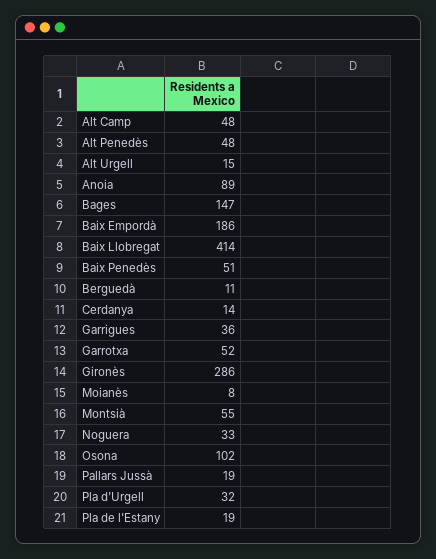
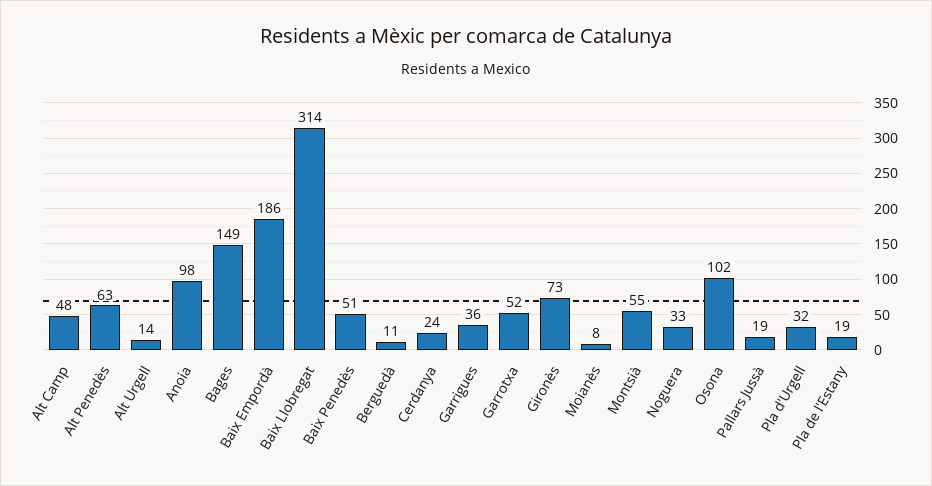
Alt Penedès: 48 -> 63
Alt Urgell: 15 -> 14
Anoia: 89 -> 98
Bages: 147 -> 149
Baix Llobregat: 414 -> 314
Cerdanya: 14 -> 24
Gironès: 286 -> 73

